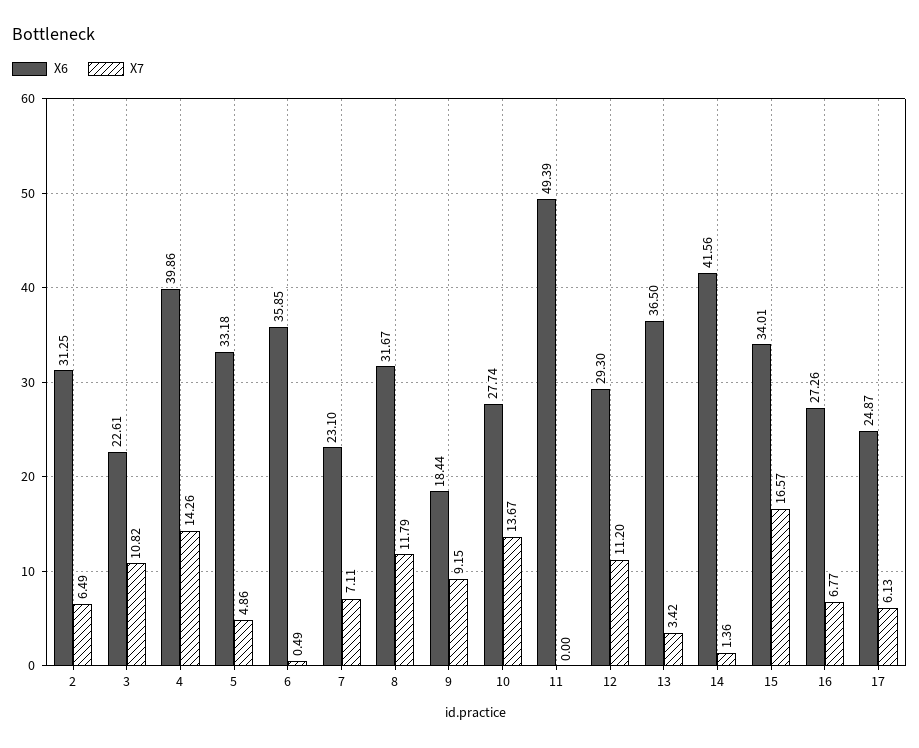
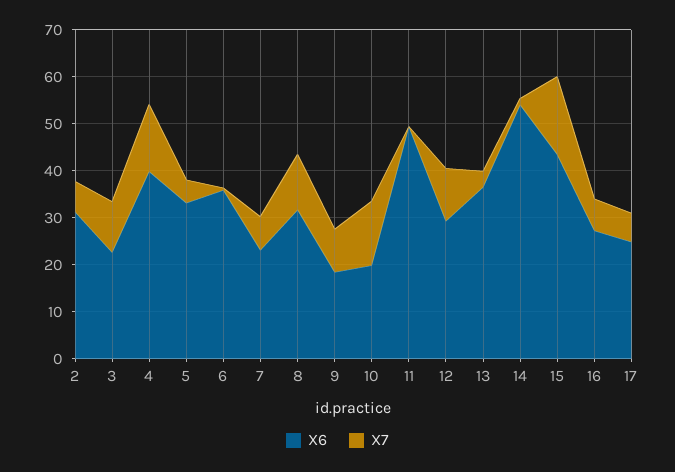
X6, 10: 27.74 -> 20
X6, 14: 41.56 -> 54
X6, 15: 34.01 -> 44

